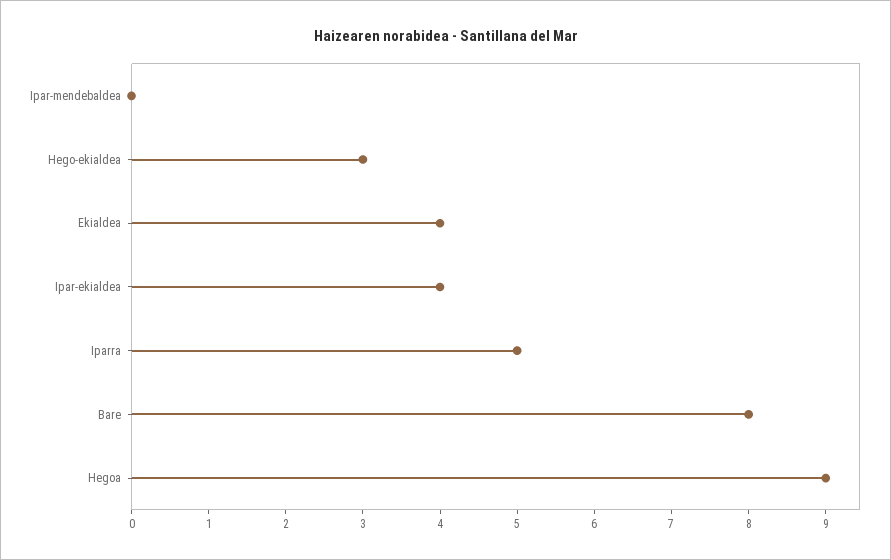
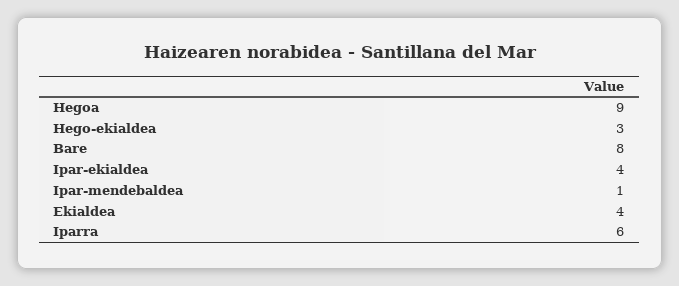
Ipar-mendebaldea: 0 -> 1
Iparra: 5 -> 6

